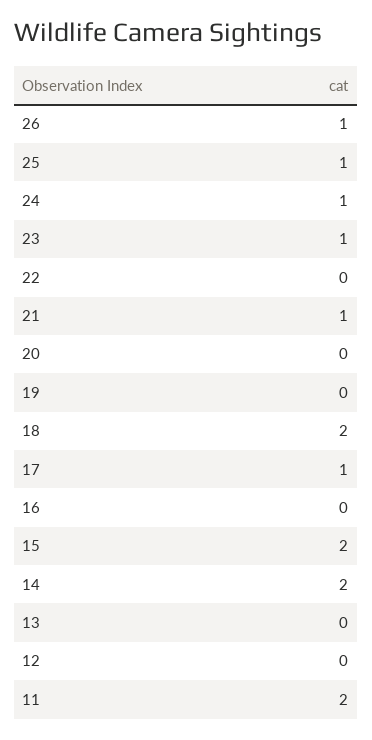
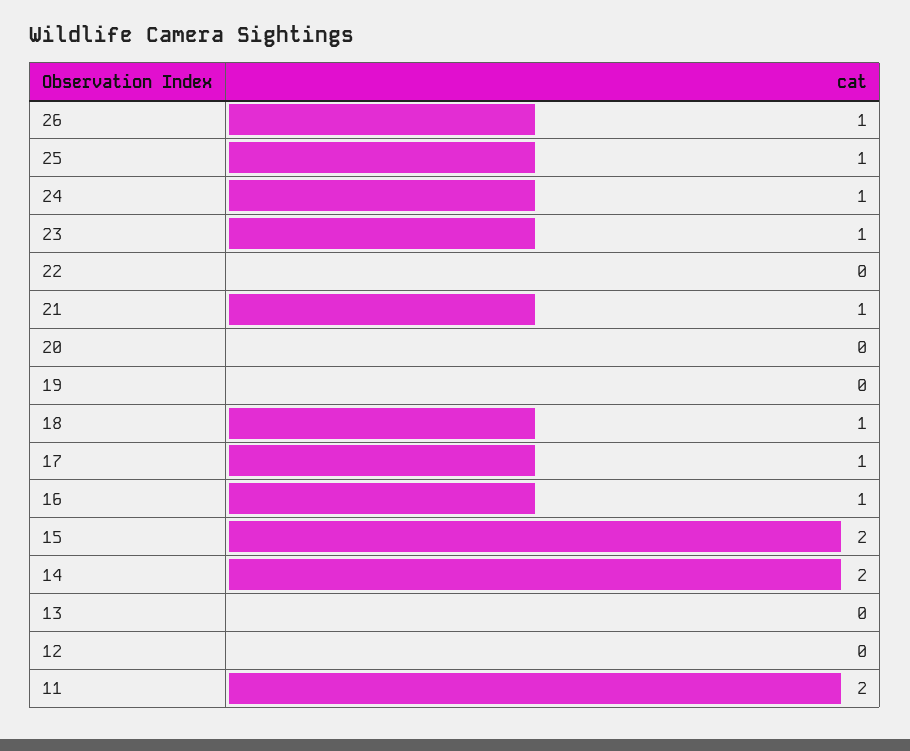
18: 2 -> 1
16: 0 -> 1

